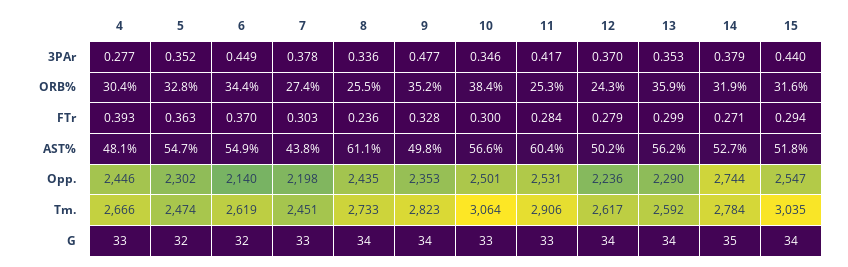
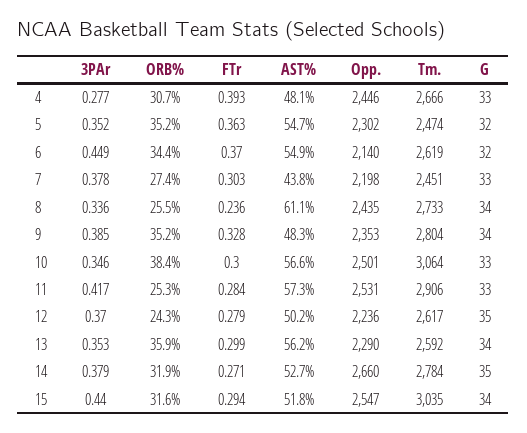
9, 3PAr: 0.477 -> 0.385
4, ORB%: 30.4 -> 30.7
5, ORB%: 32.8 -> 35.2
9, AST%: 49.8 -> 48.3
11, AST%: 60.4 -> 57.3
14, Opp.: 2744 -> 2660
9, Tm.: 2823 -> 2804
12, G: 34 -> 35

